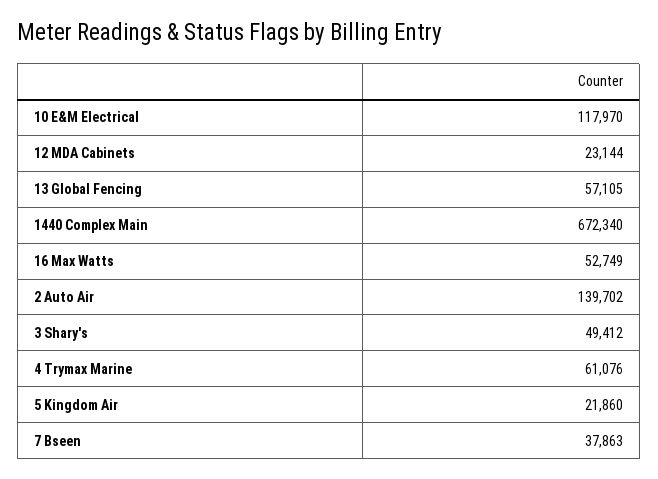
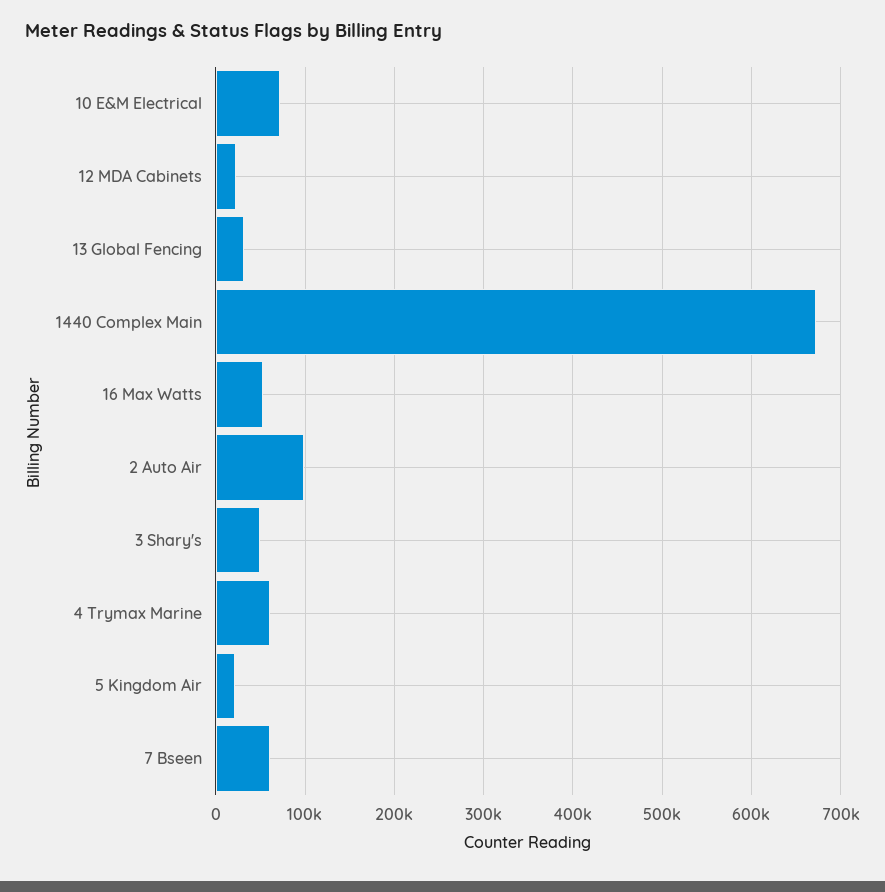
10 E&M Electrical: 117970 -> 70000
13 Global Fencing: 57105 -> 30000
2 Auto Air: 139702 -> 100000
7 Bseen: 37863 -> 60000

